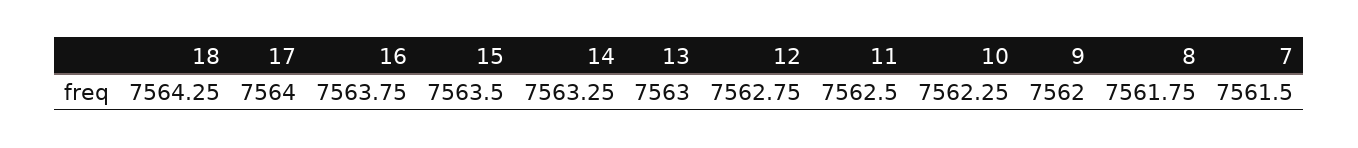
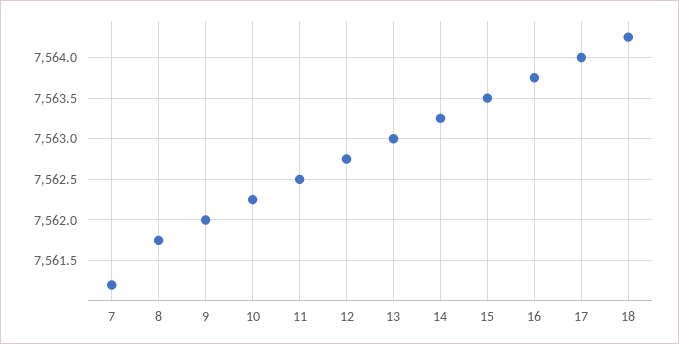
7: 7561.5 -> 7561.2

